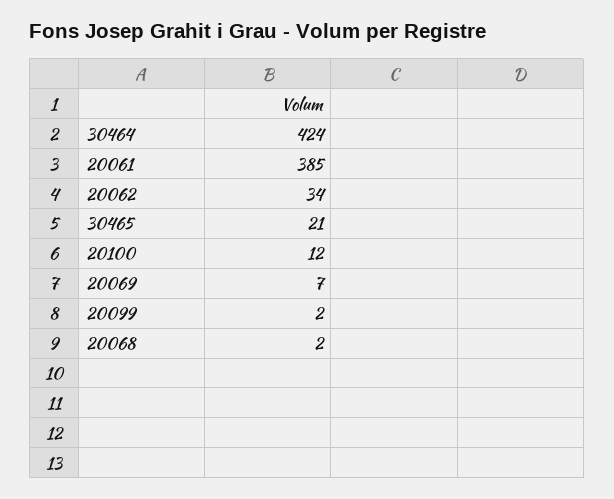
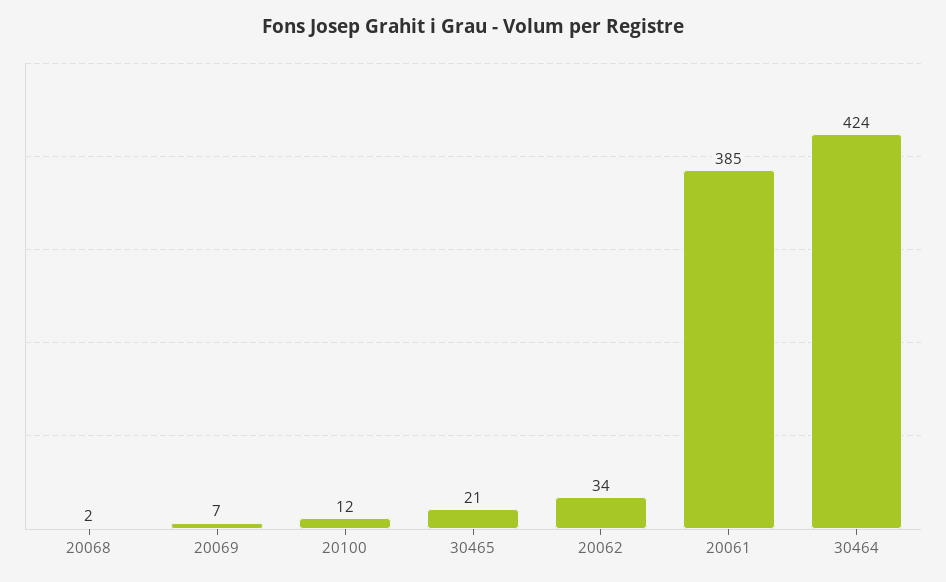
20099: 2 -> none

